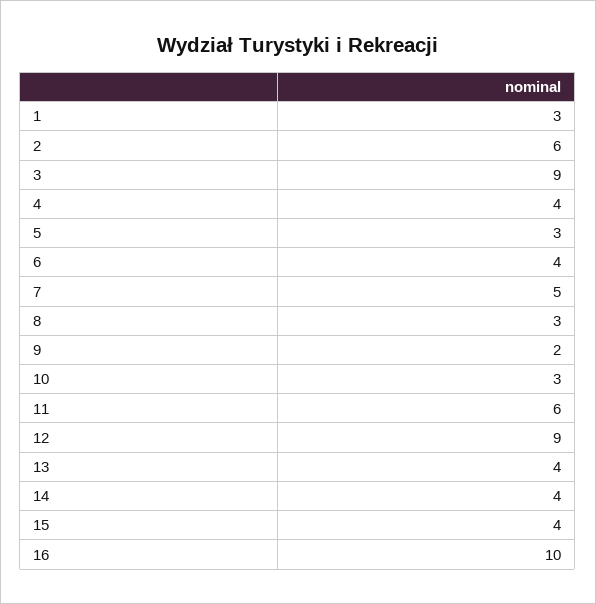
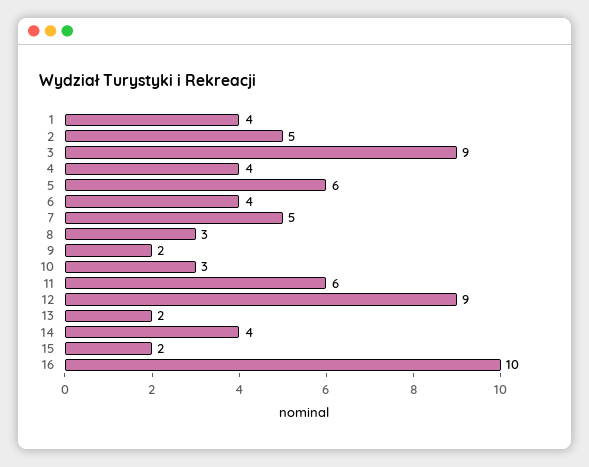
1: 3 -> 4
2: 6 -> 5
5: 3 -> 6
13: 4 -> 2
15: 4 -> 2

